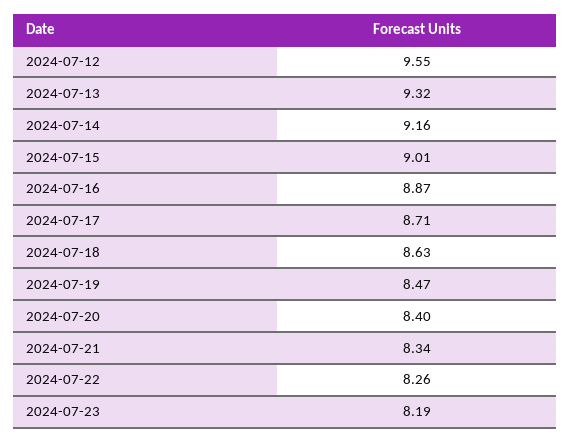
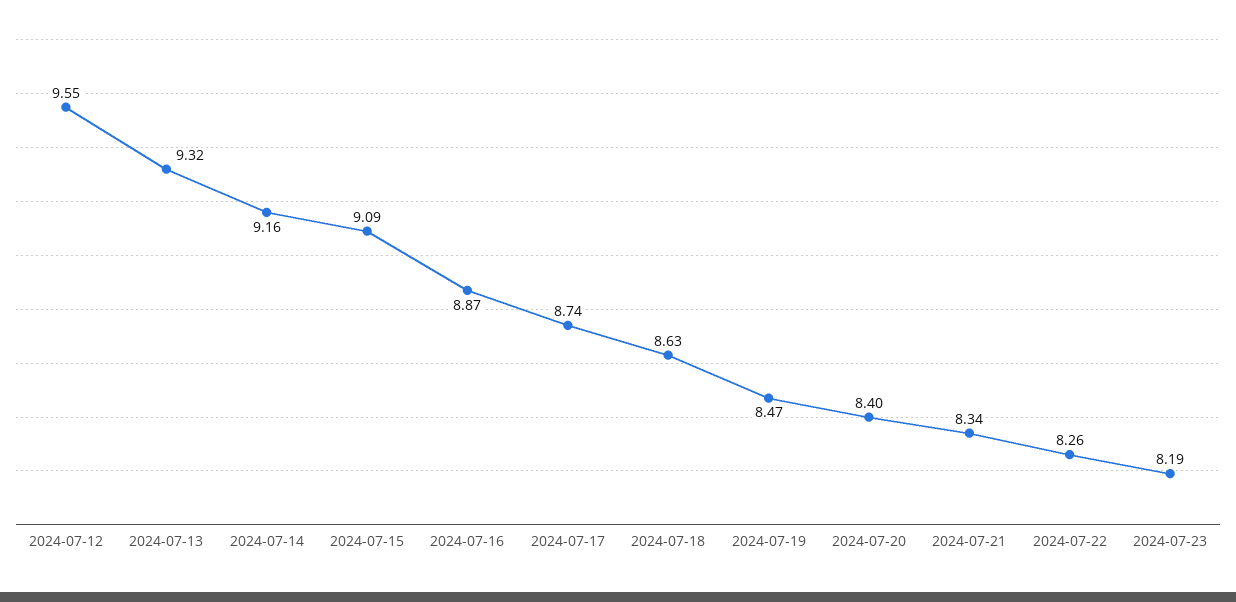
2024-07-15: 9.01 -> 9.09
2024-07-17: 8.71 -> 8.74

